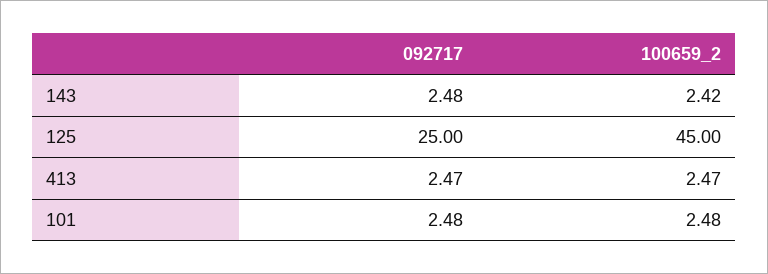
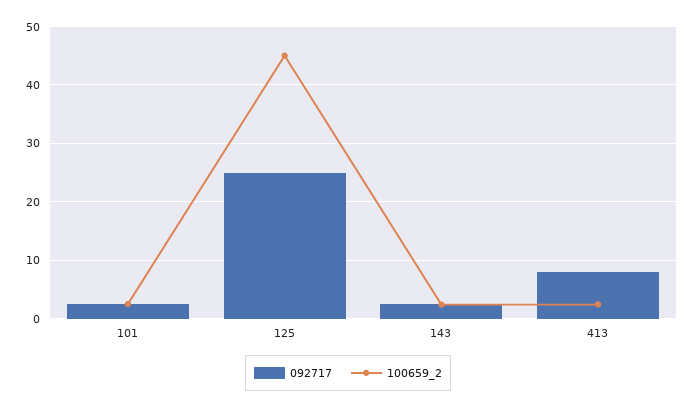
092717, 413: 2.47 -> 8

